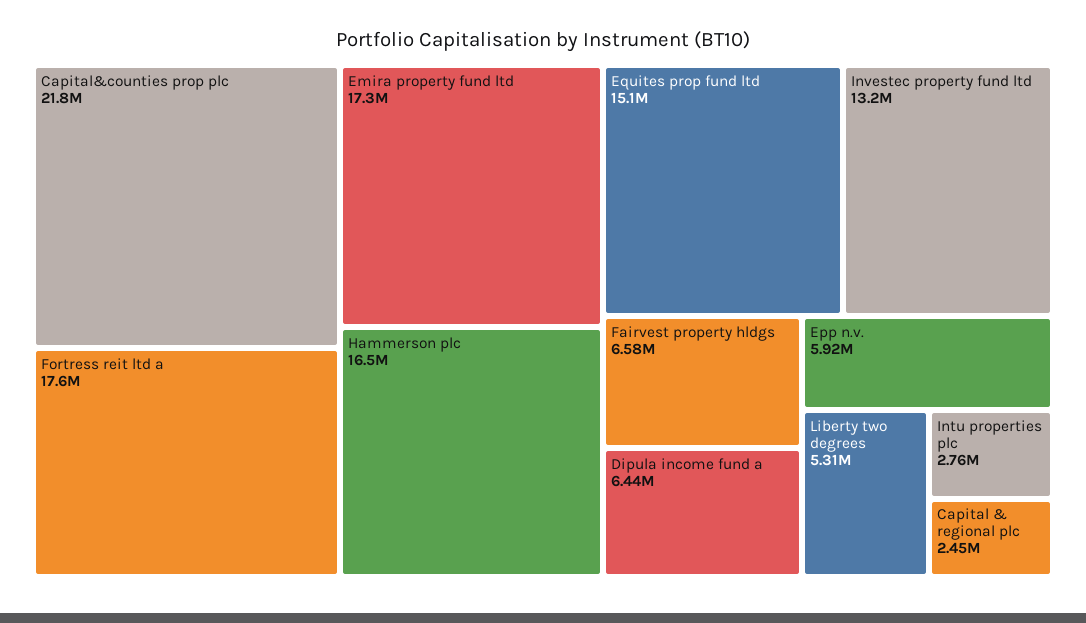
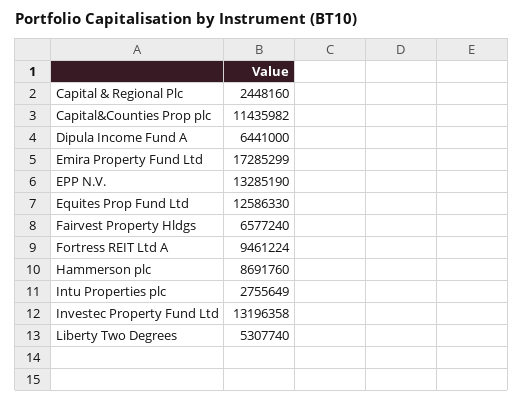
Capital&counties prop plc: 21800000 -> 11435982
Fortress reit ltd a: 17600000 -> 9461224
Hammerson plc: 16500000 -> 8691760
Equites prop fund ltd: 15100000 -> 12586330
Epp n.v.: 5920000 -> 13285190

